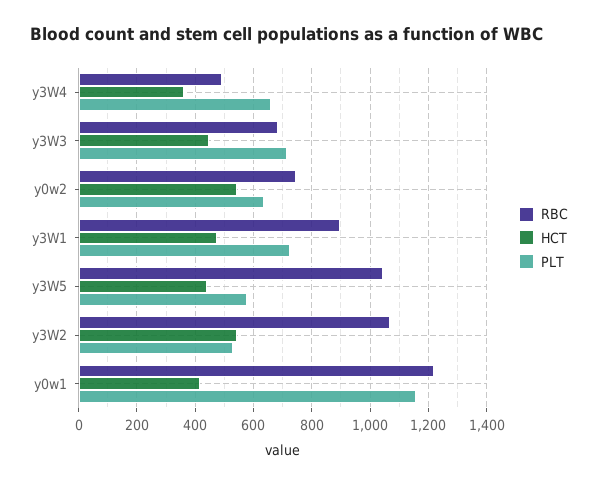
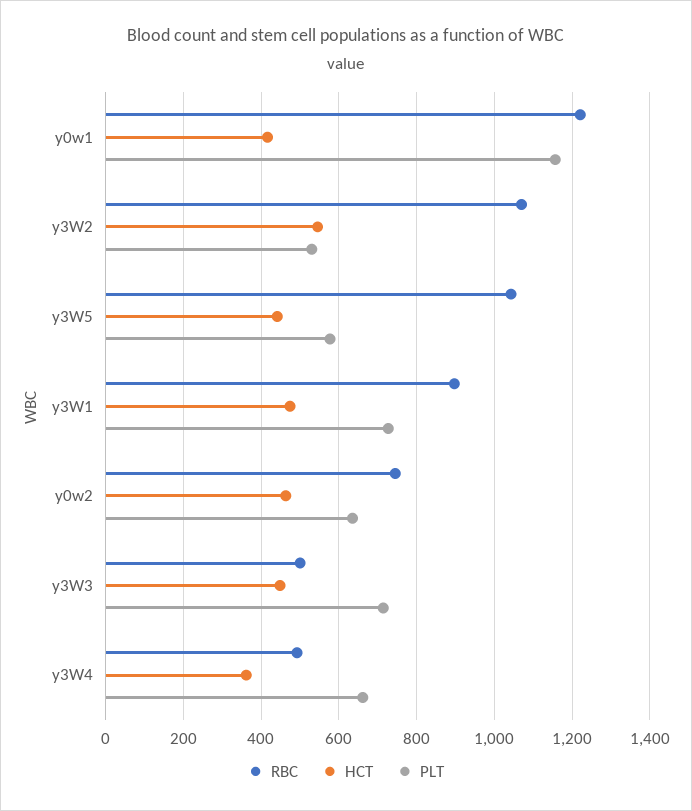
RBC, y3W3: 675 -> 500
HCT, y0w2: 550 -> 460

